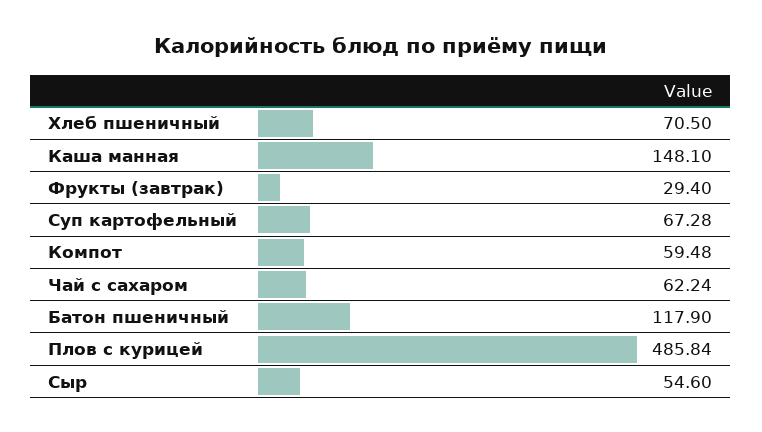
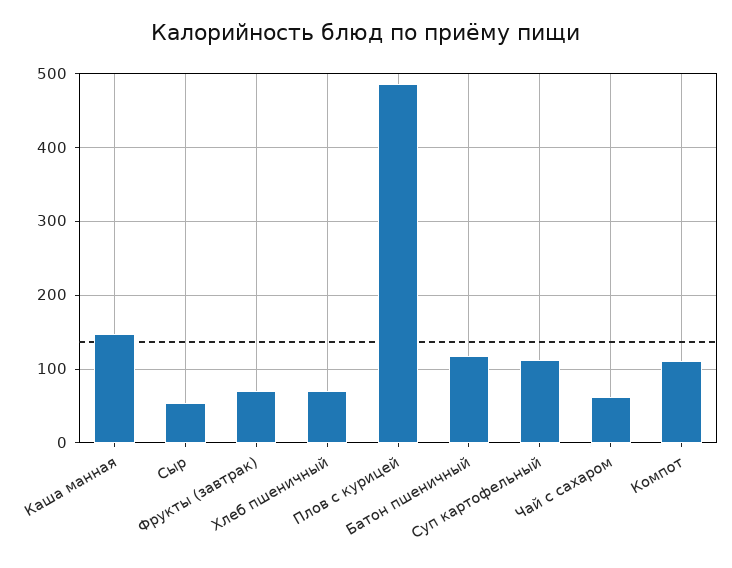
Фрукты (завтрак): 29.4 -> 70
Суп картофельный: 67.28 -> 110
Компот: 59.48 -> 110

